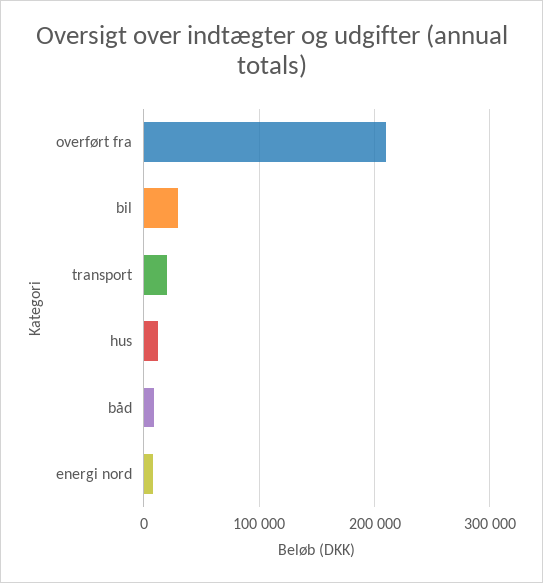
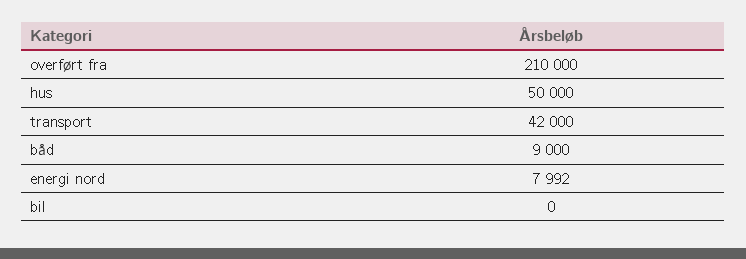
bil: 30000 -> 0
transport: 20000 -> 42000
hus: 10000 -> 50000

